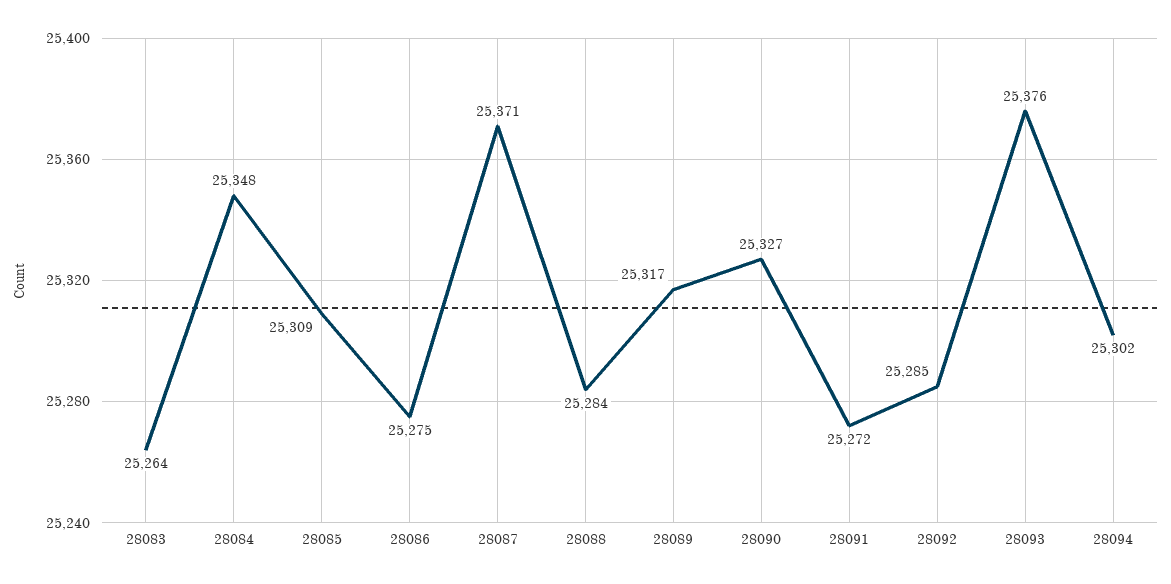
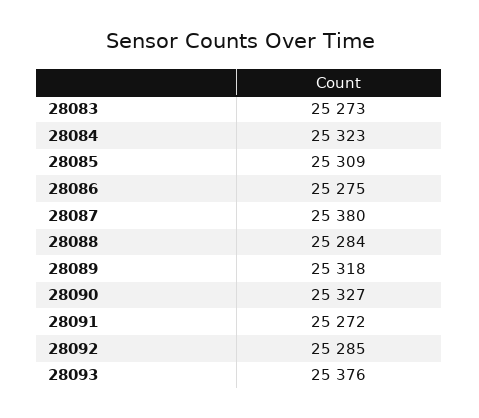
28083: 25264 -> 25273
28084: 25348 -> 25323
28087: 25371 -> 25380
28089: 25317 -> 25318
28094: 25302 -> none

